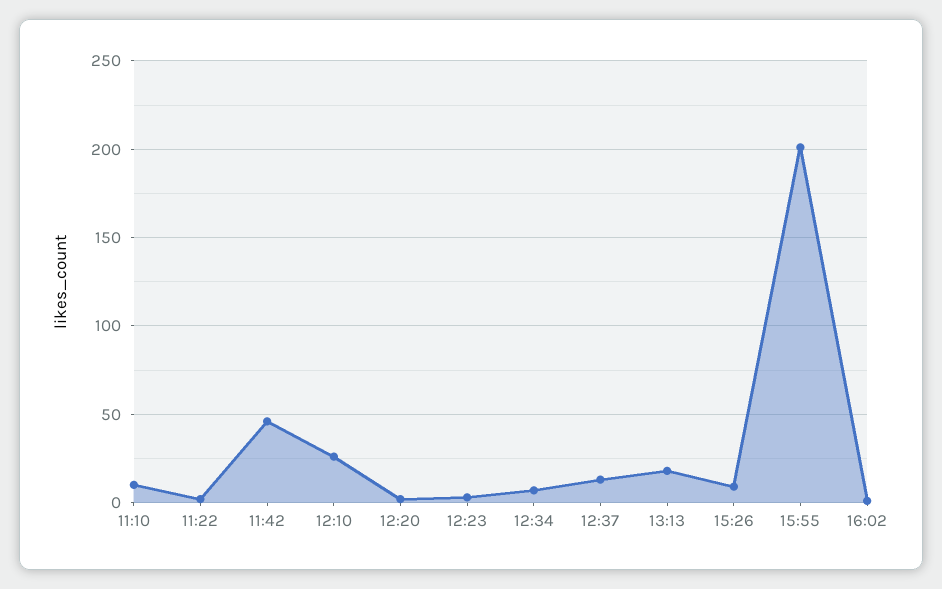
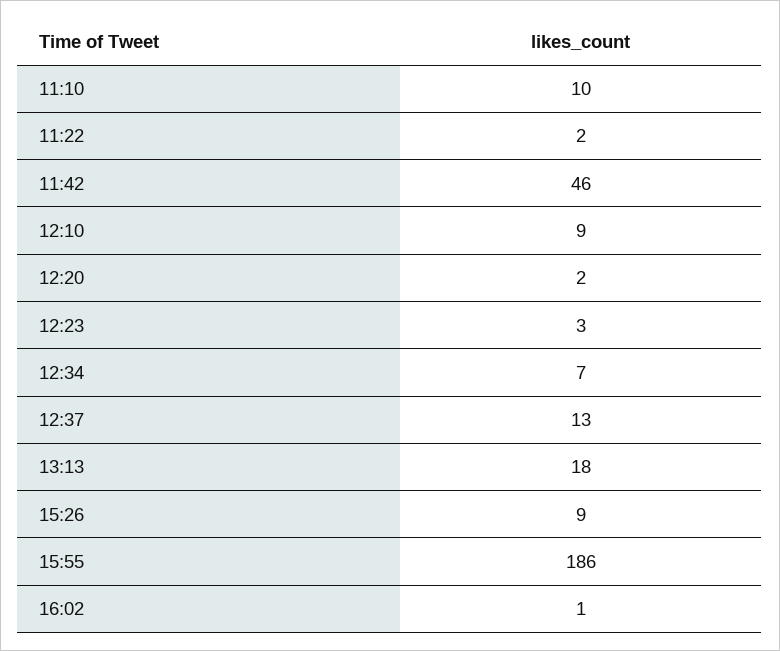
12:10: 25 -> 9
15:55: 200 -> 186

